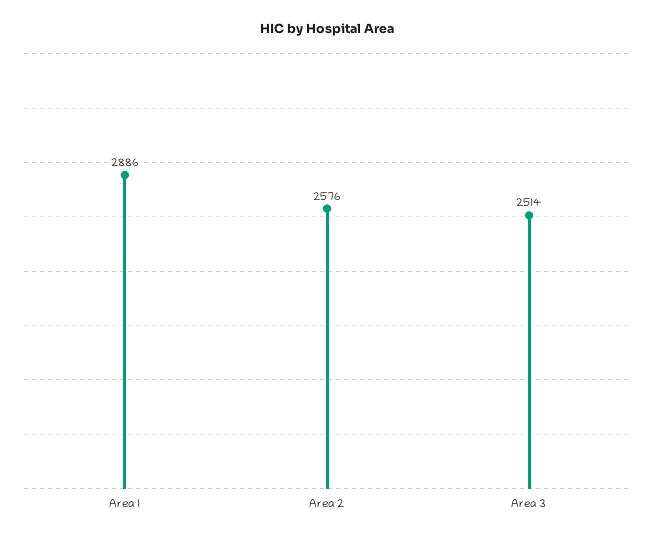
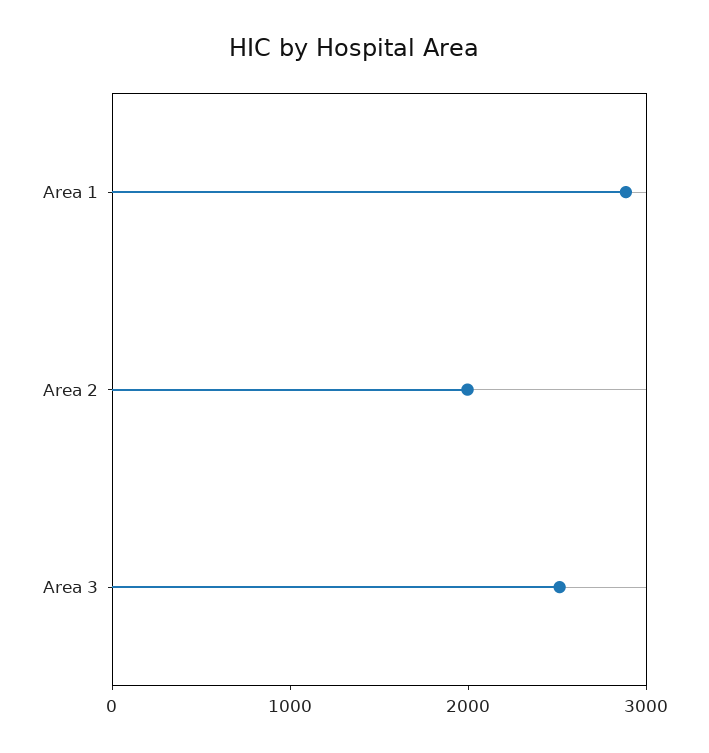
Area 2: 2576 -> 2000

